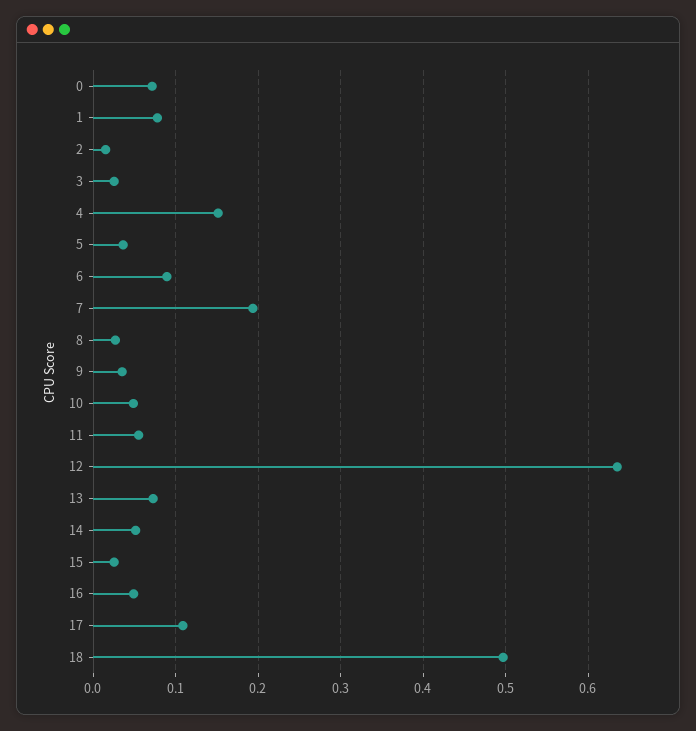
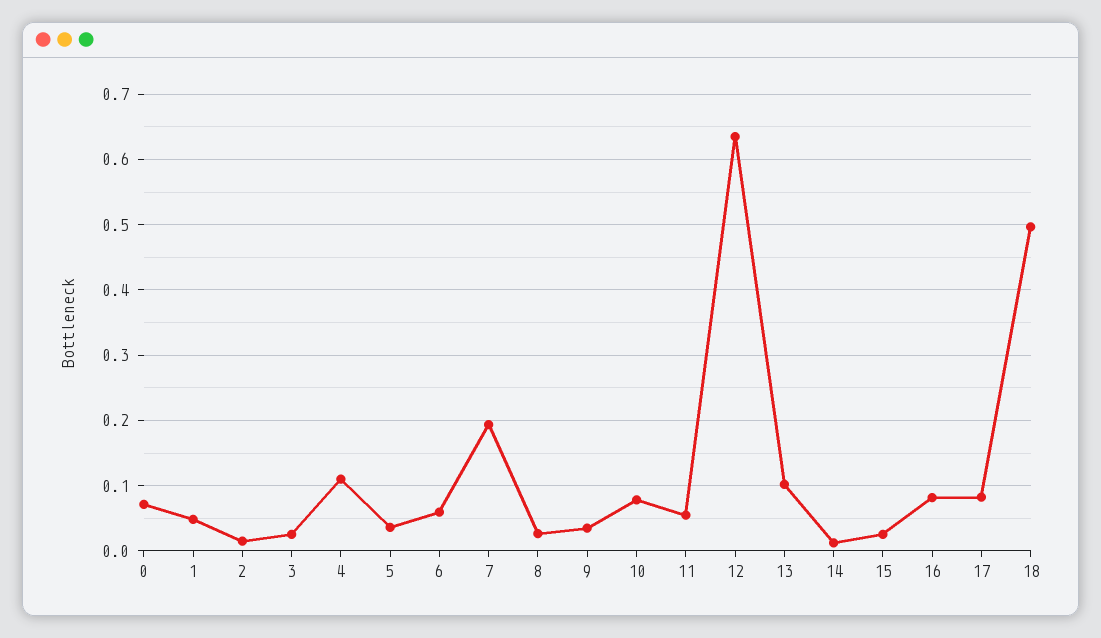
1: 0.08 -> 0.05
4: 0.15 -> 0.11
6: 0.09 -> 0.06
10: 0.05 -> 0.08
13: 0.07 -> 0.1
14: 0.05 -> 0.01
16: 0.05 -> 0.08
17: 0.11 -> 0.08

